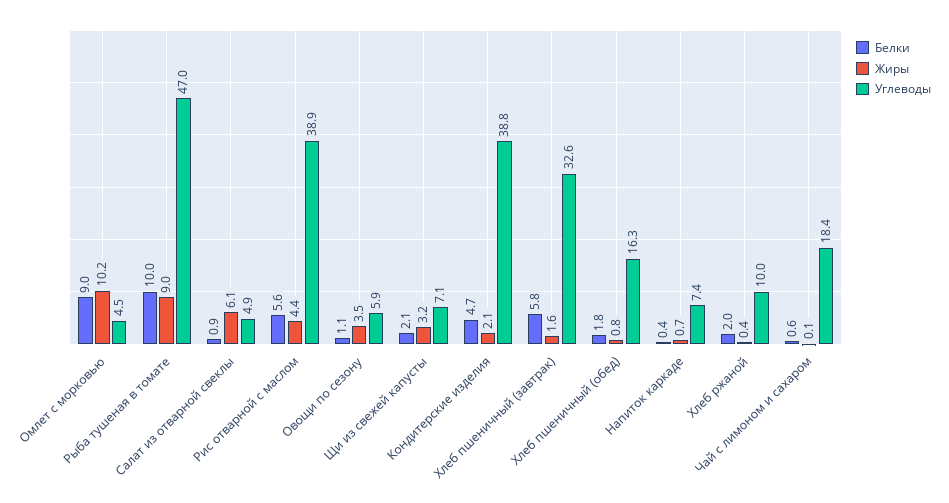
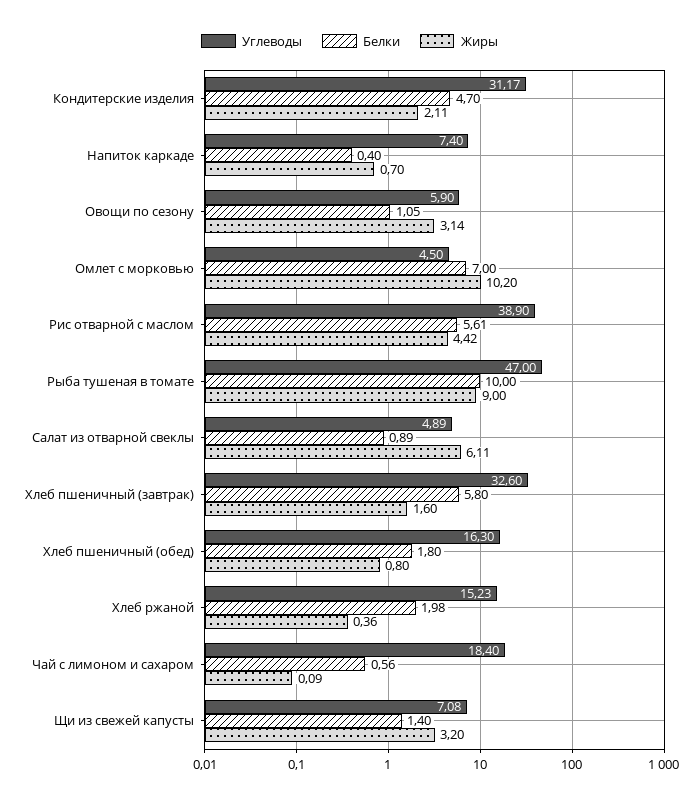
Белки, Омлет с морковью: 9 -> 7
Жиры, Овощи по сезону: 3.5 -> 3.14
Белки, Щи из свежей капусты: 2.1 -> 1.4
Углеводы, Кондитерские изделия: 38.8 -> 31.17
Углеводы, Хлеб ржаной: 10 -> 15.23

